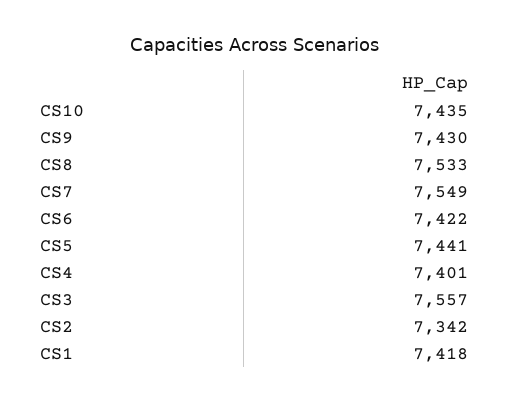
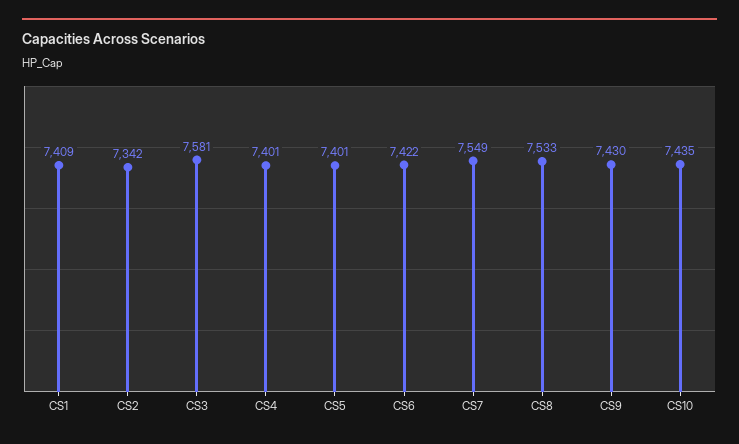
CS5: 7441 -> 7401
CS3: 7557 -> 7581
CS1: 7418 -> 7409

